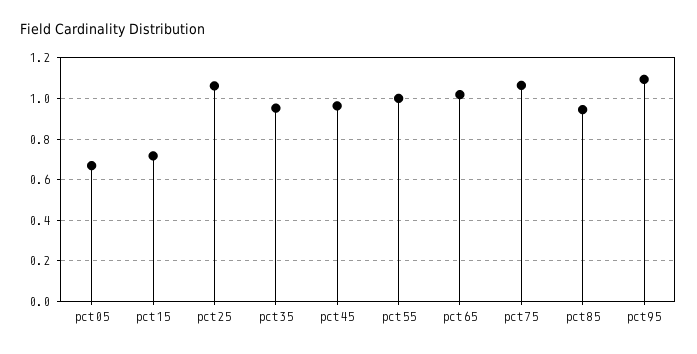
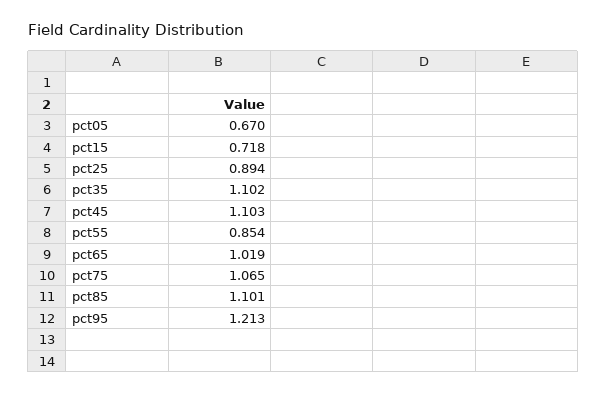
pct25: 1.05 -> 0.894
pct35: 0.95 -> 1.102
pct45: 0.95 -> 1.103
pct55: 1 -> 0.854
pct85: 0.95 -> 1.101
pct95: 1.1 -> 1.213

